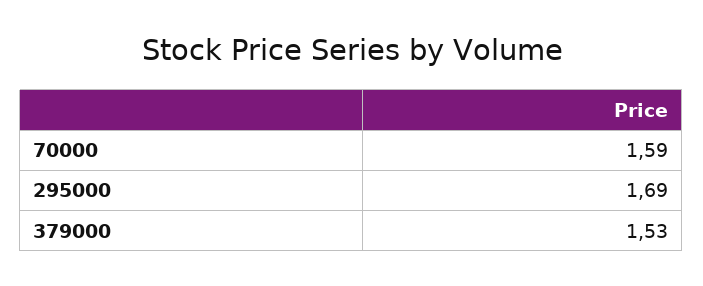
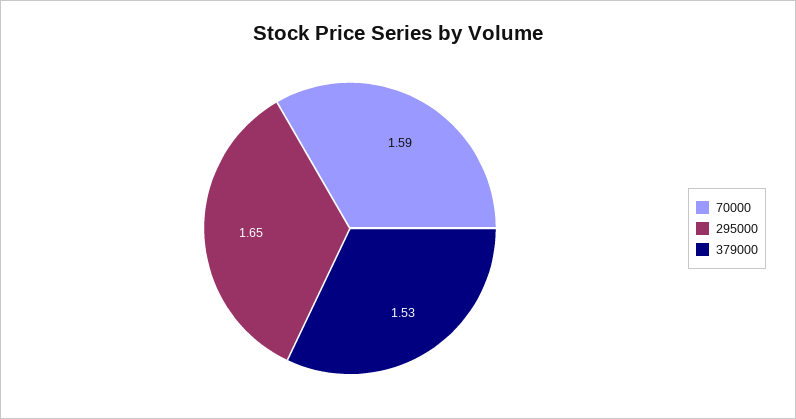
295000: 1.69 -> 1.65

